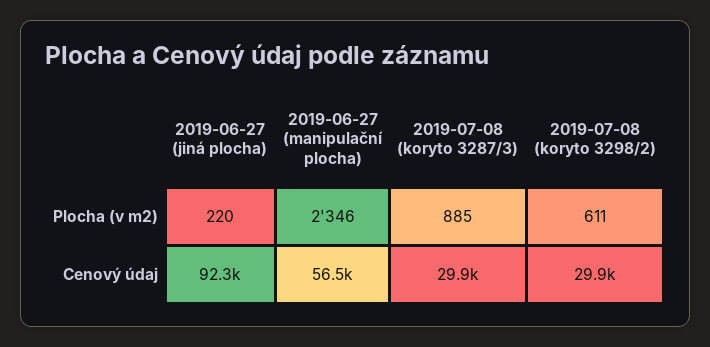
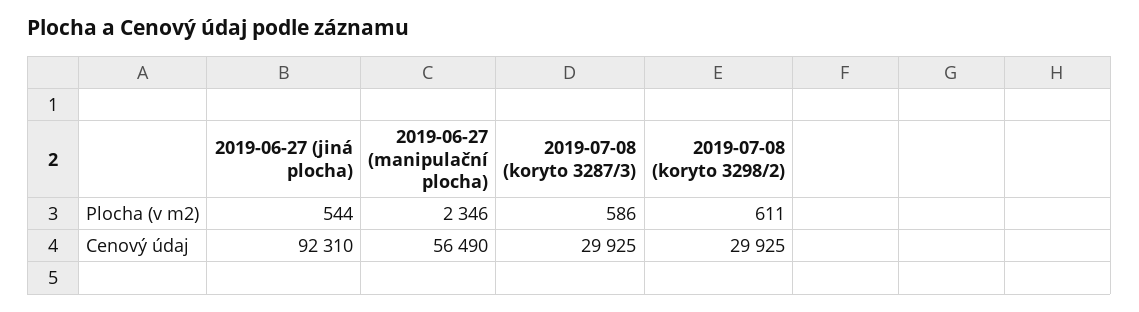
2019-06-27 (jiná plocha), Plocha (v m2): 220 -> 544
2019-07-08 (koryto 3287/3), Plocha (v m2): 885 -> 586

